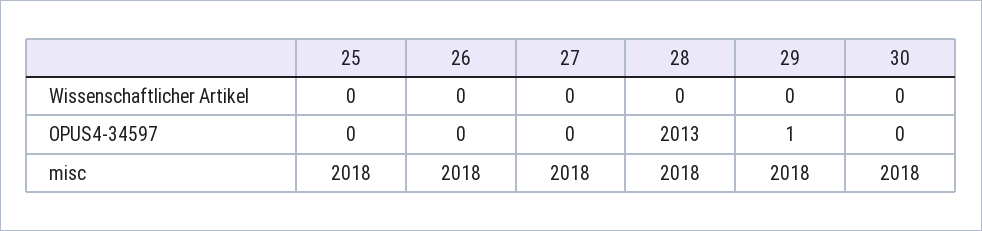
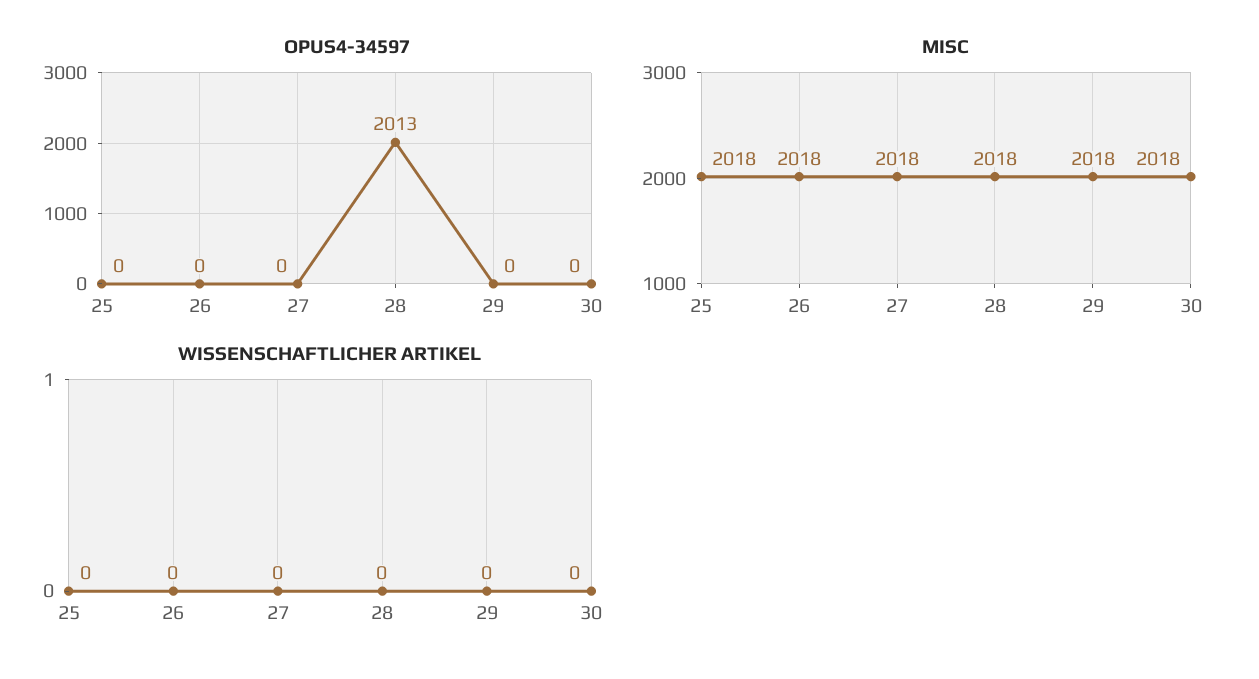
OPUS4-34597, 29: 1 -> 0

